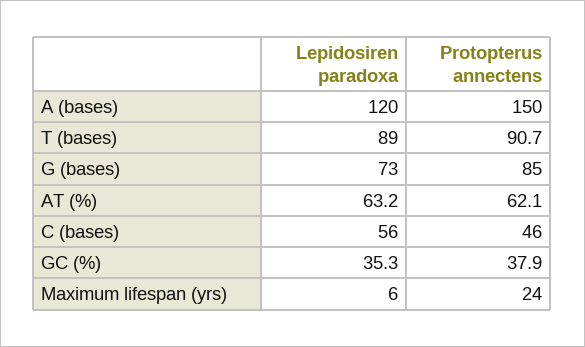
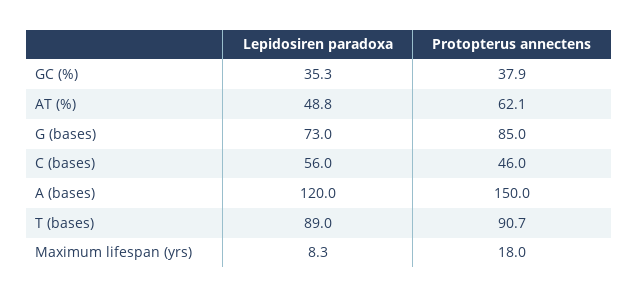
Lepidosiren paradoxa, AT (%): 63.2 -> 48.8
Lepidosiren paradoxa, Maximum lifespan (yrs): 6 -> 8.3
Protopterus annectens, Maximum lifespan (yrs): 24 -> 18

